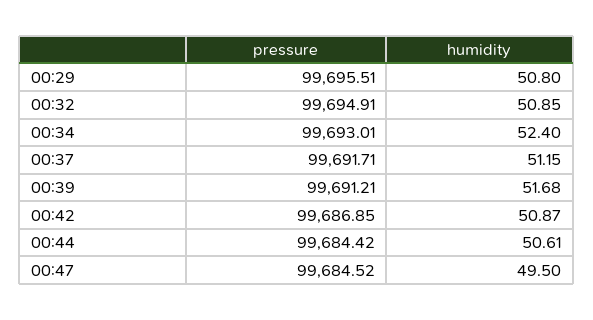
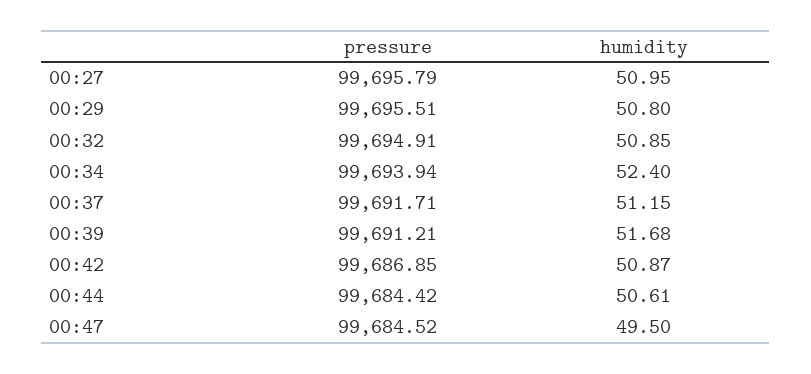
pressure, 00:34: 99693.01 -> 99693.94
pressure, 00:27: none -> 99695.79
humidity, 00:27: none -> 50.95

